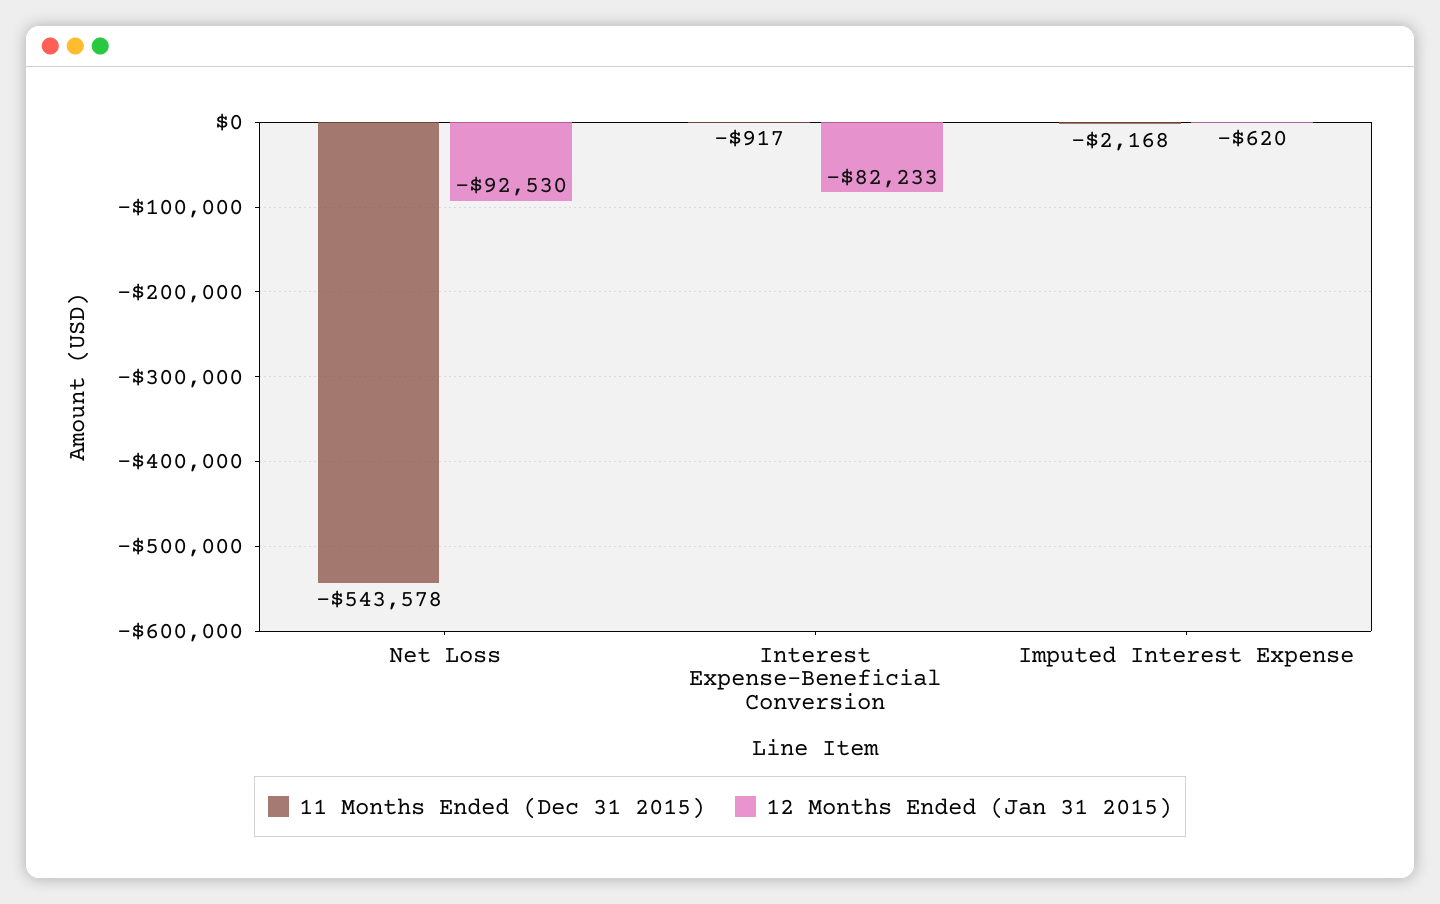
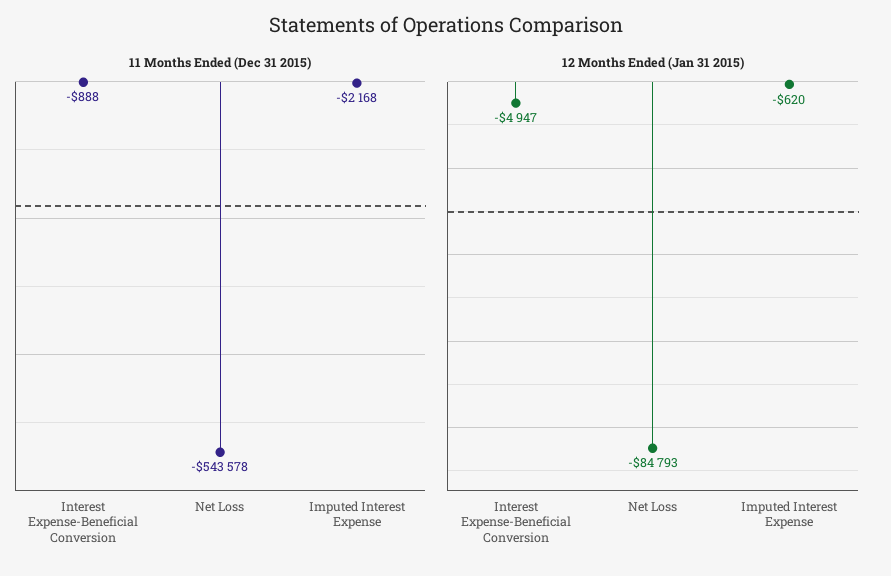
12 Months Ended (Jan 31 2015), Net Loss: -92530 -> -84793
11 Months Ended (Dec 31 2015), Interest Expense-Beneficial Conversion: -917 -> -888
12 Months Ended (Jan 31 2015), Interest Expense-Beneficial Conversion: -82233 -> -4947

